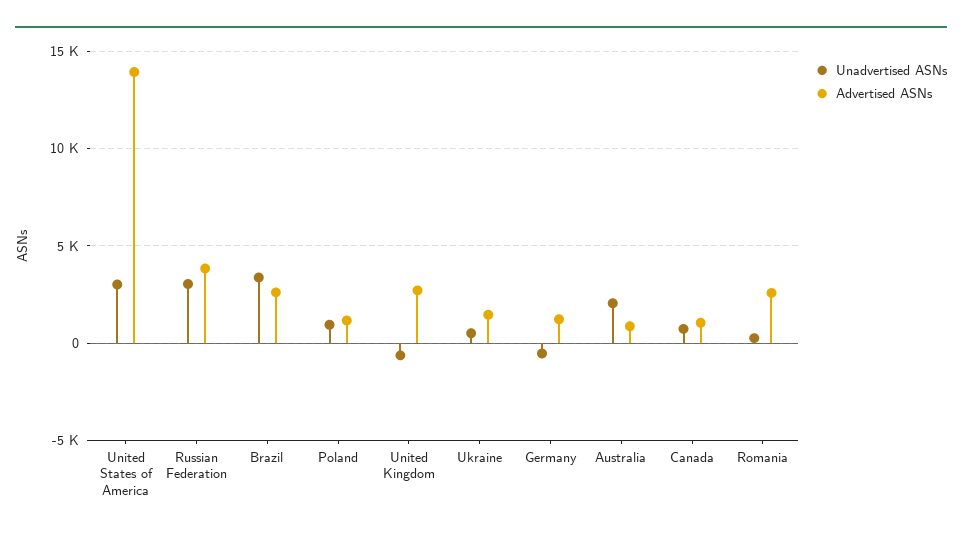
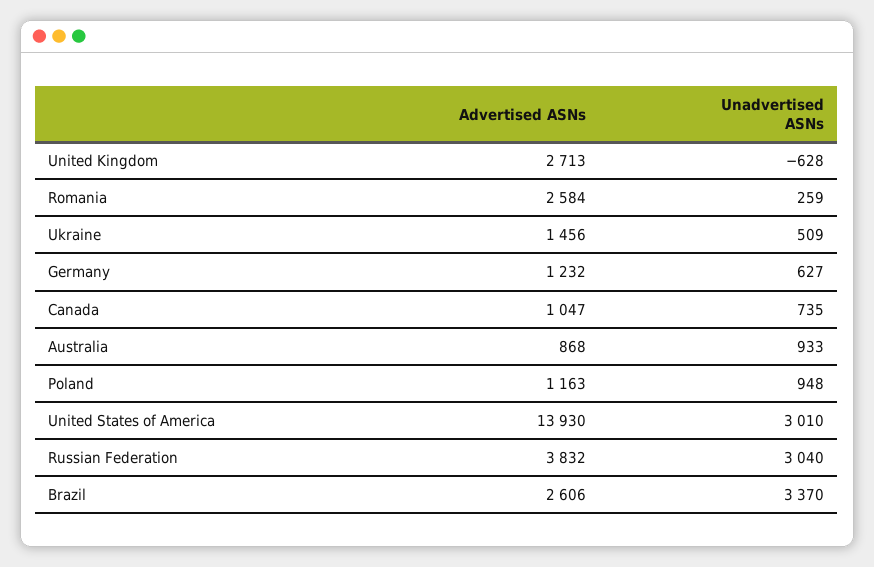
Unadvertised ASNs, Germany: -500 -> 627
Unadvertised ASNs, Australia: 2000 -> 933

